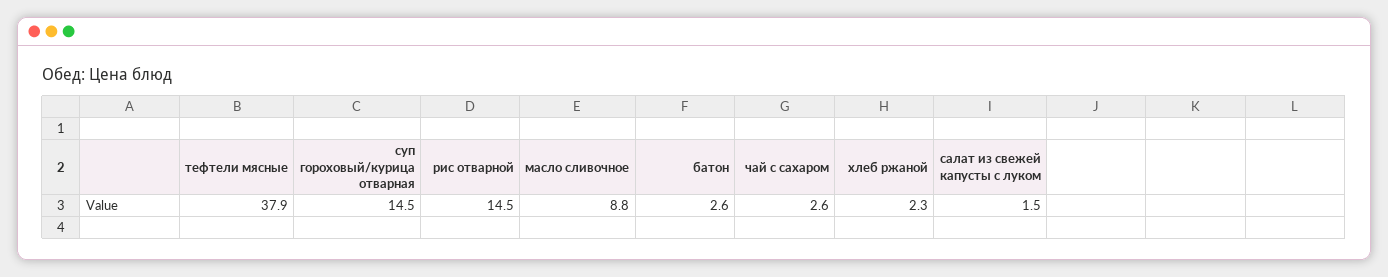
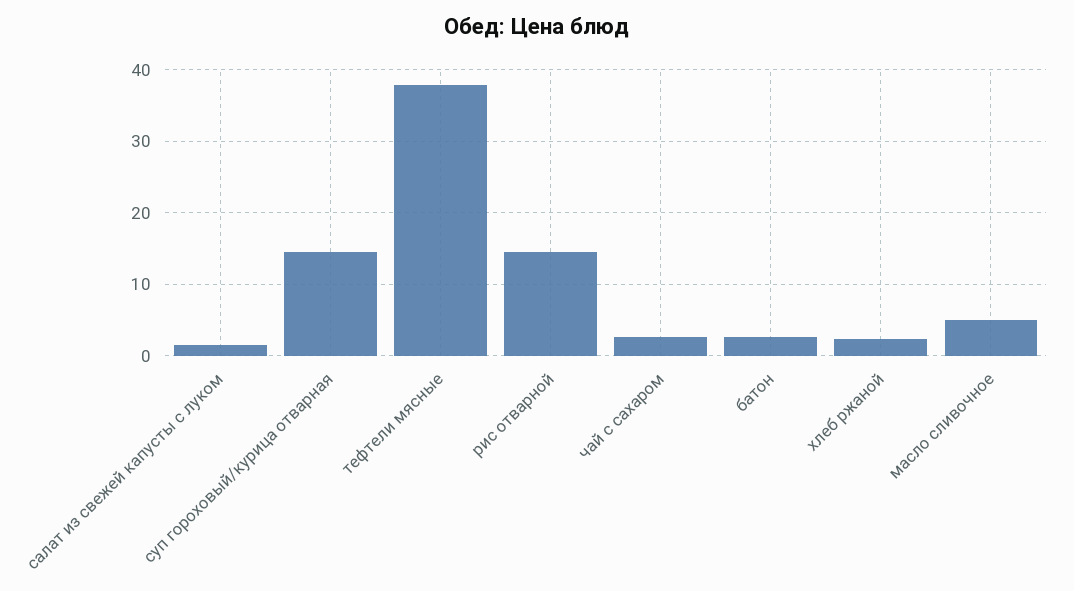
масло сливочное: 8.8 -> 5

